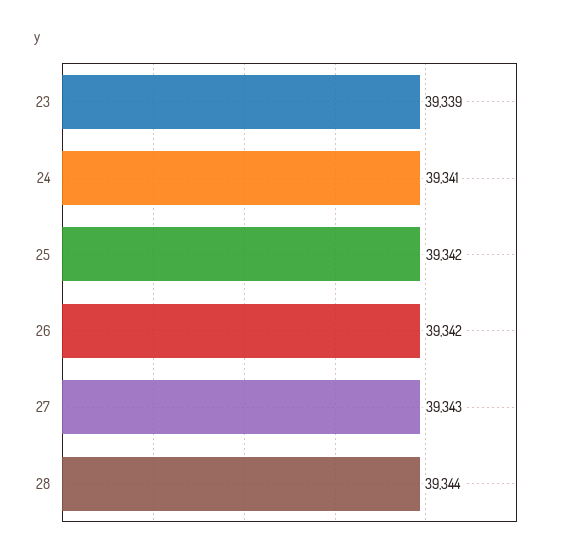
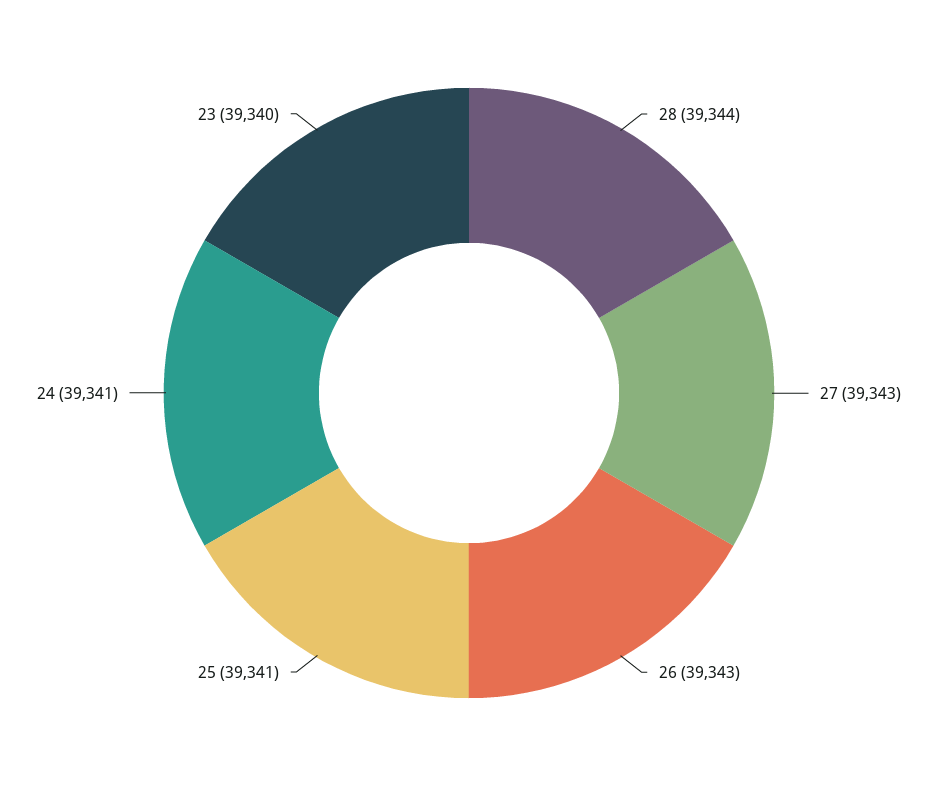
23: 39339 -> 39340
25: 39342 -> 39341
26: 39342 -> 39343

